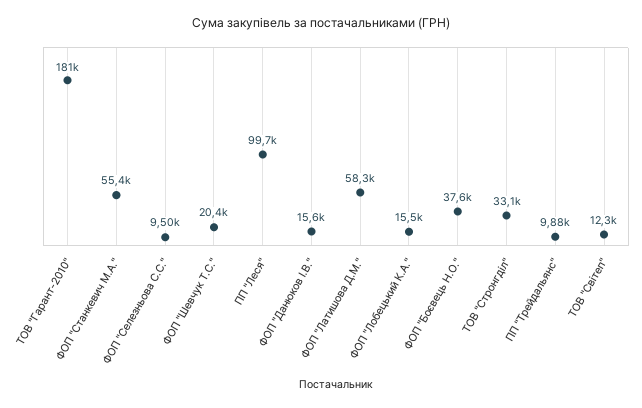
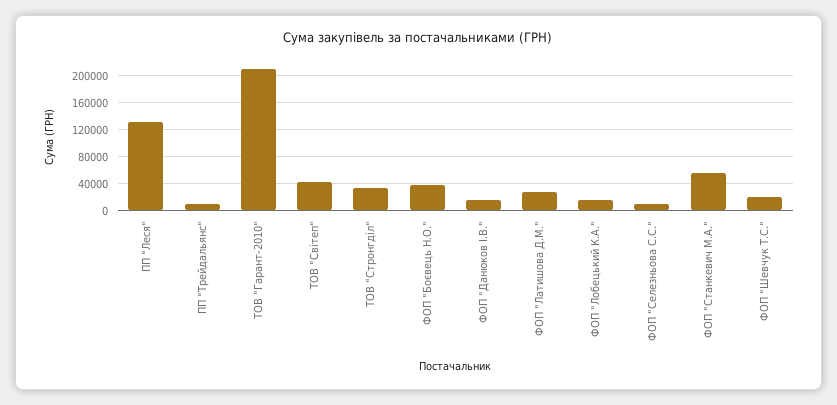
ТОВ "Гарант-2010": 181000 -> 210000
ПП "Леся": 99700 -> 130000
ФОП "Латишова Д.М.": 58300 -> 30000
ТОВ "Світеп": 12300 -> 40000

